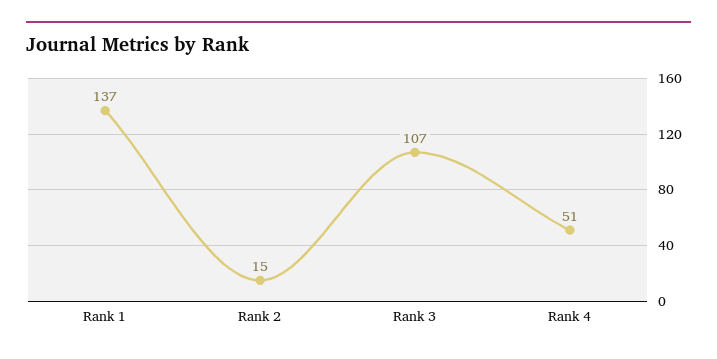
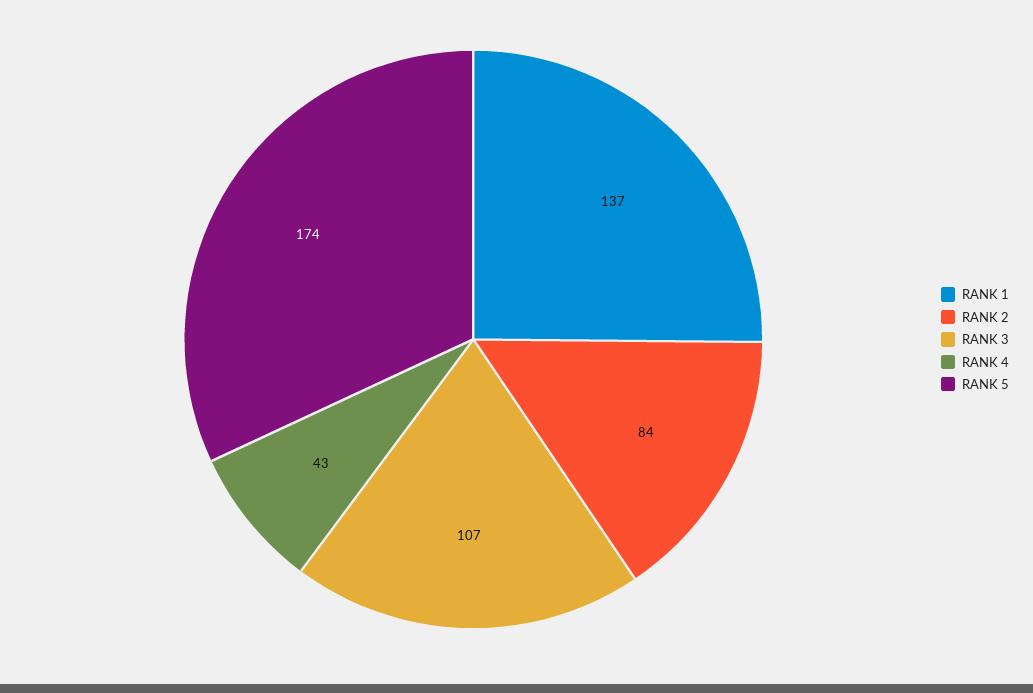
Rank 2: 15 -> 84
Rank 4: 51 -> 43
RANK 5: none -> 174

